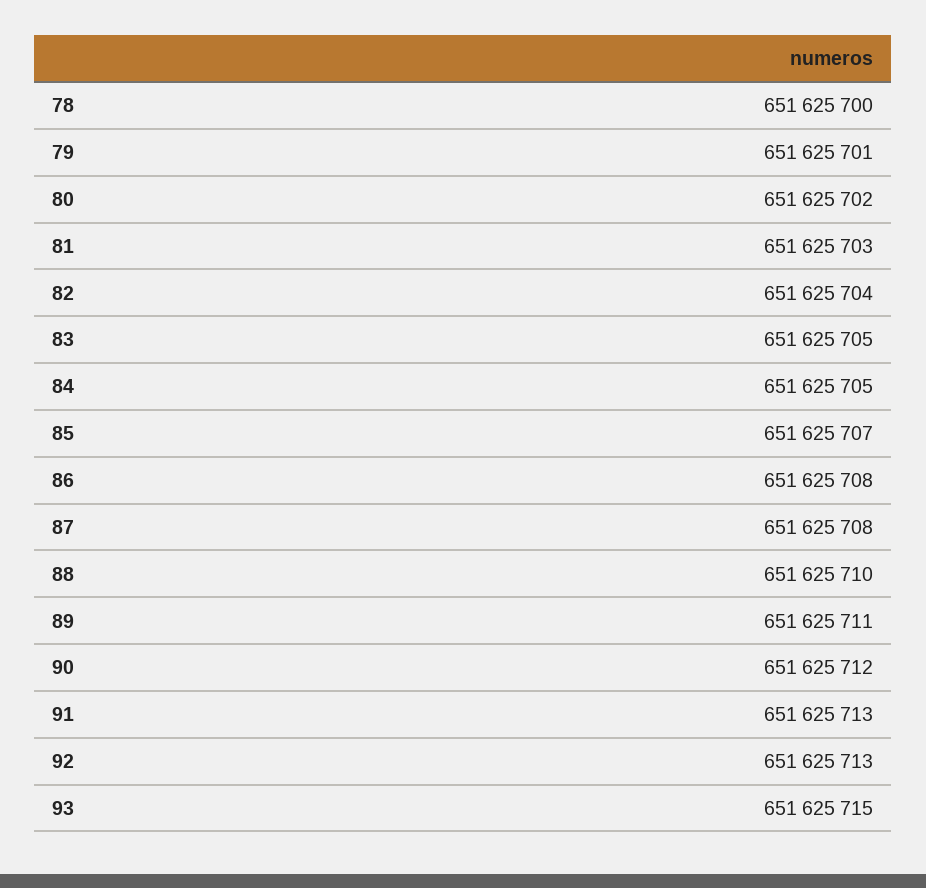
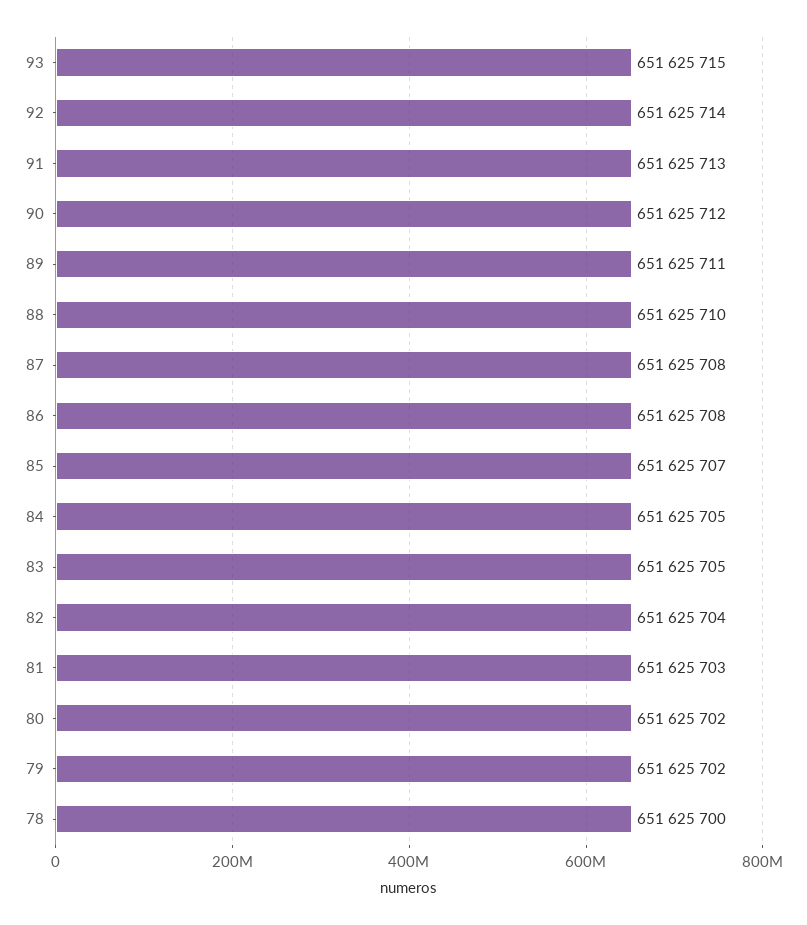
79: 651625701 -> 651625702
92: 651625713 -> 651625714

